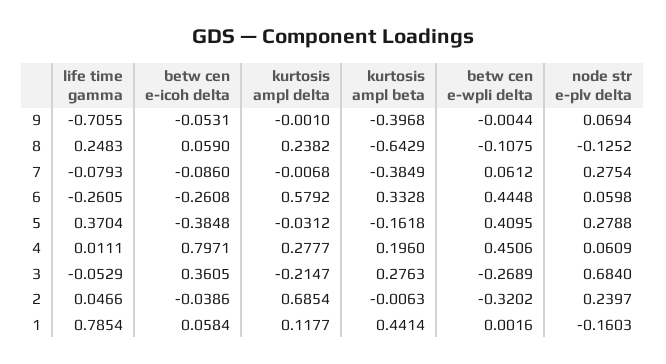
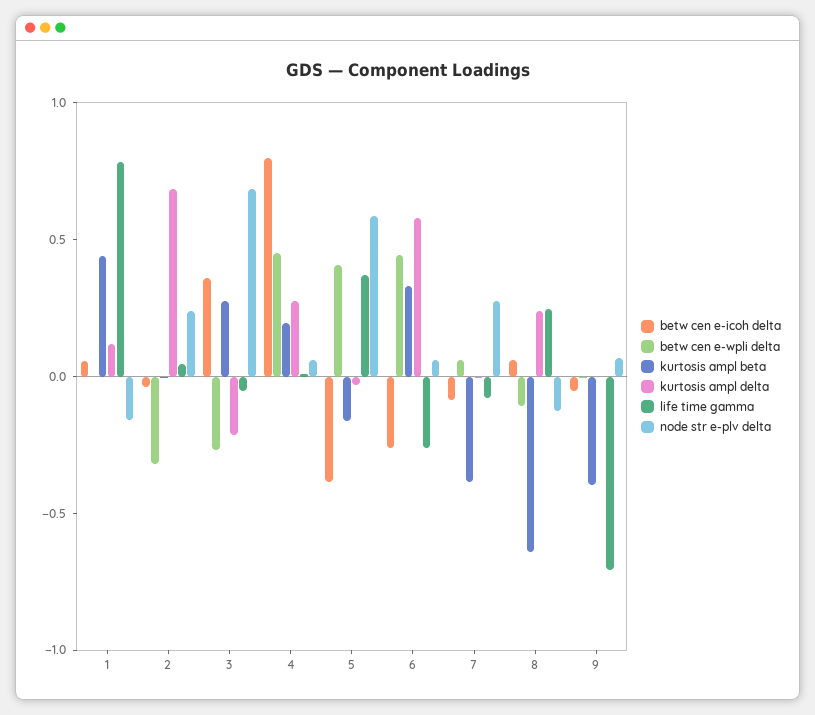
node str e-plv delta, 5: 0.2788 -> 0.6

